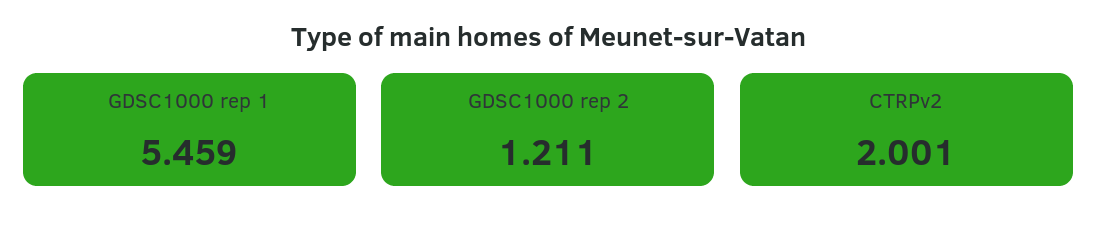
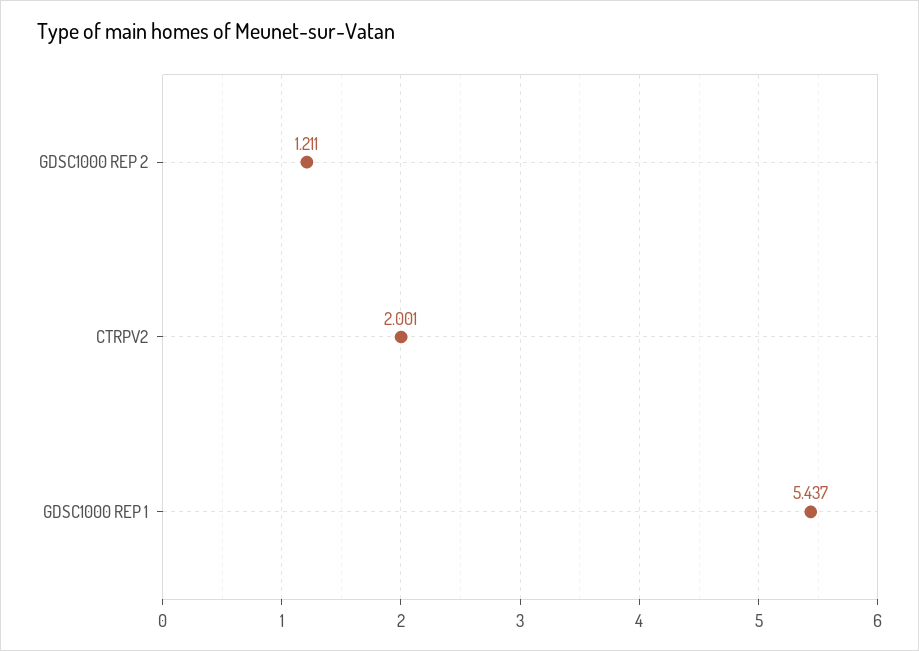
GDSC1000 rep 1: 5.459 -> 5.437

